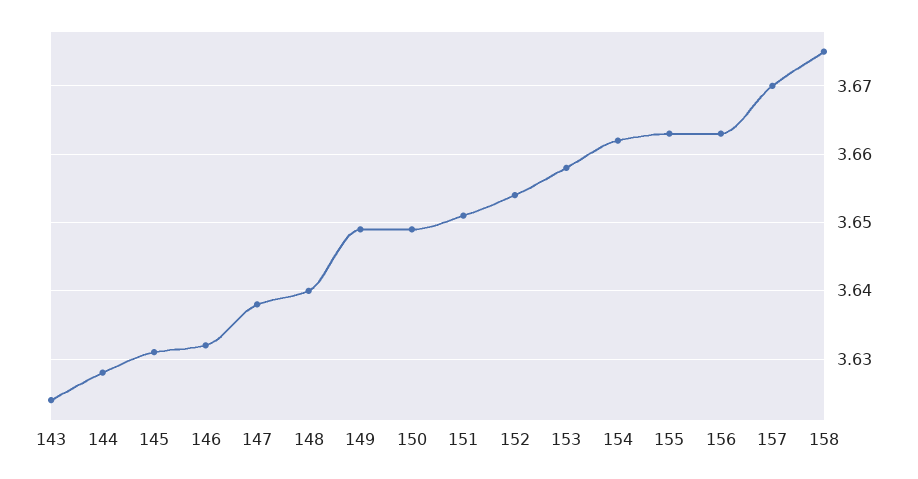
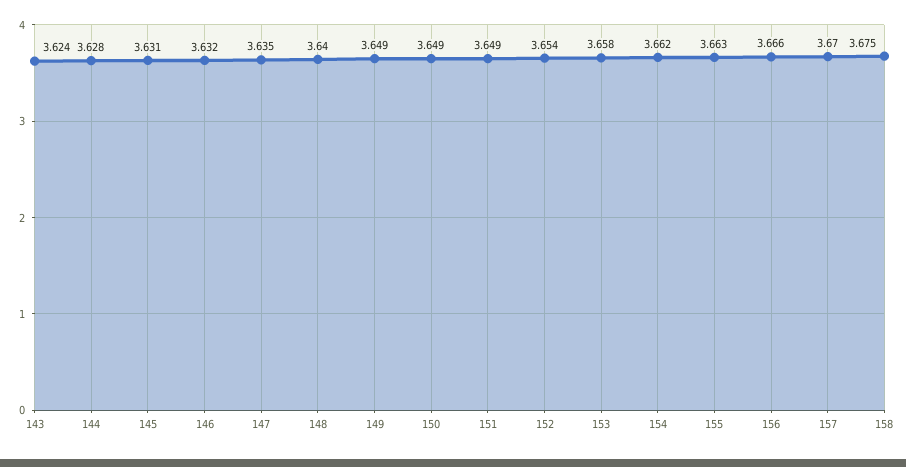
147: 3.638 -> 3.635
151: 3.651 -> 3.649
156: 3.663 -> 3.666

